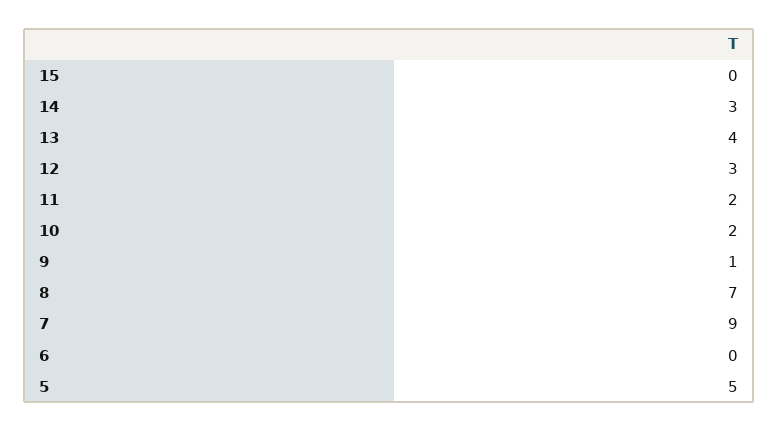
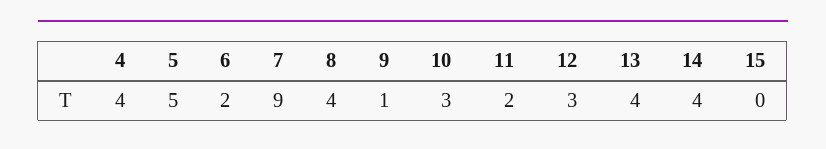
14: 3 -> 4
10: 2 -> 3
8: 7 -> 4
6: 0 -> 2
4: none -> 4

